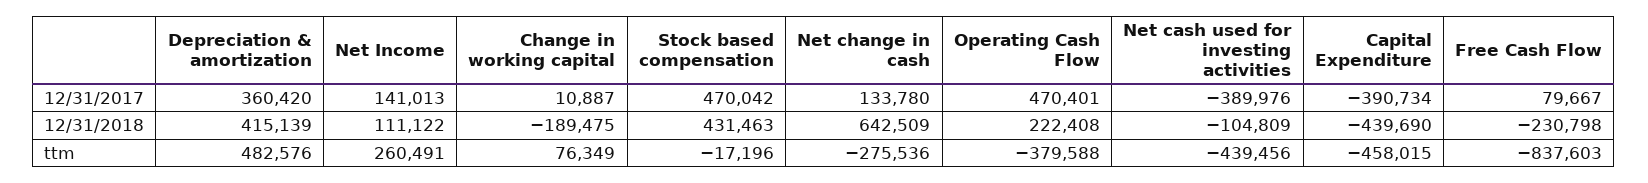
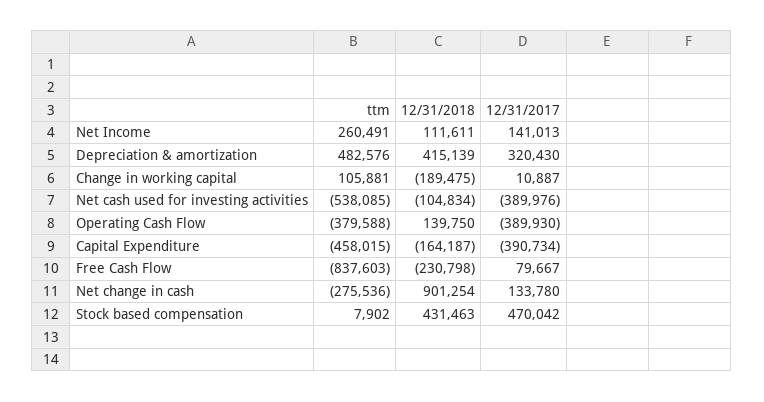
Depreciation & amortization, 12/31/2017: 360420 -> 320430
Operating Cash Flow, 12/31/2017: 470401 -> -389930
Net Income, 12/31/2018: 111122 -> 111611
Net change in cash, 12/31/2018: 642509 -> 901254
Operating Cash Flow, 12/31/2018: 222408 -> 139750
Net cash used for investing activities, 12/31/2018: -104809 -> -104834
Capital Expenditure, 12/31/2018: -439690 -> -164187
Change in working capital, ttm: 76349 -> 105881
Stock based compensation, ttm: -17196 -> 7902
Net cash used for investing activities, ttm: -439456 -> -538085

